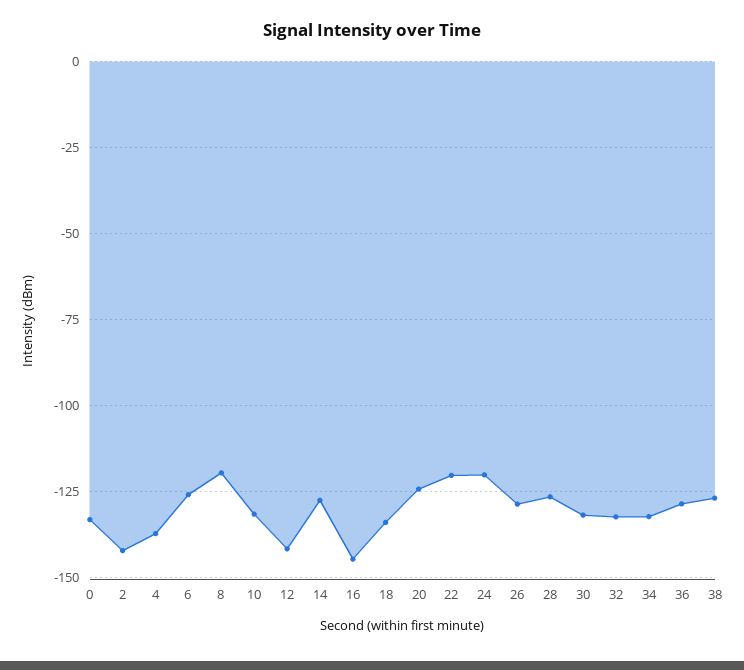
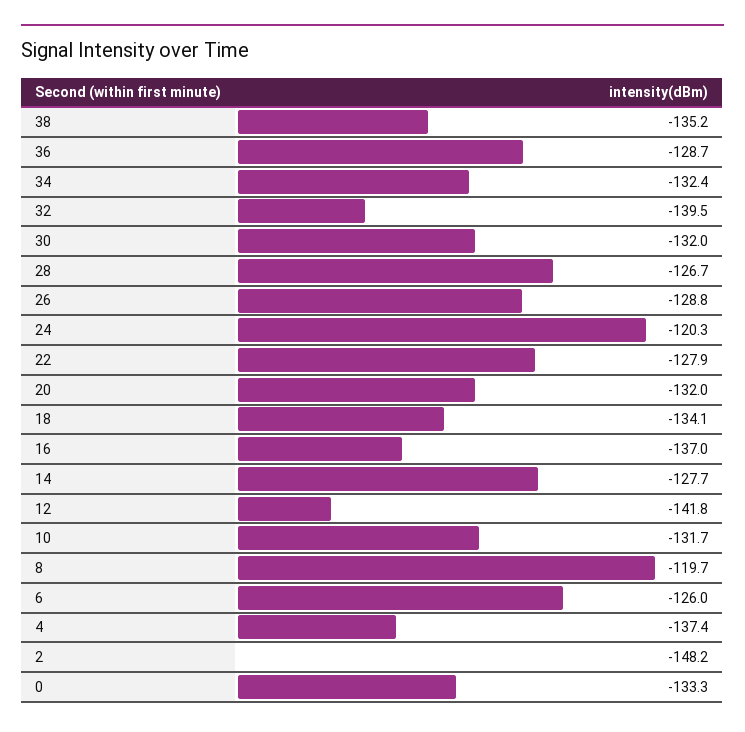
2: -142.5 -> -148.2
16: -145 -> -137
20: -125 -> -132
22: -120 -> -127.9
32: -132.5 -> -139.5
38: -127.5 -> -135.2

